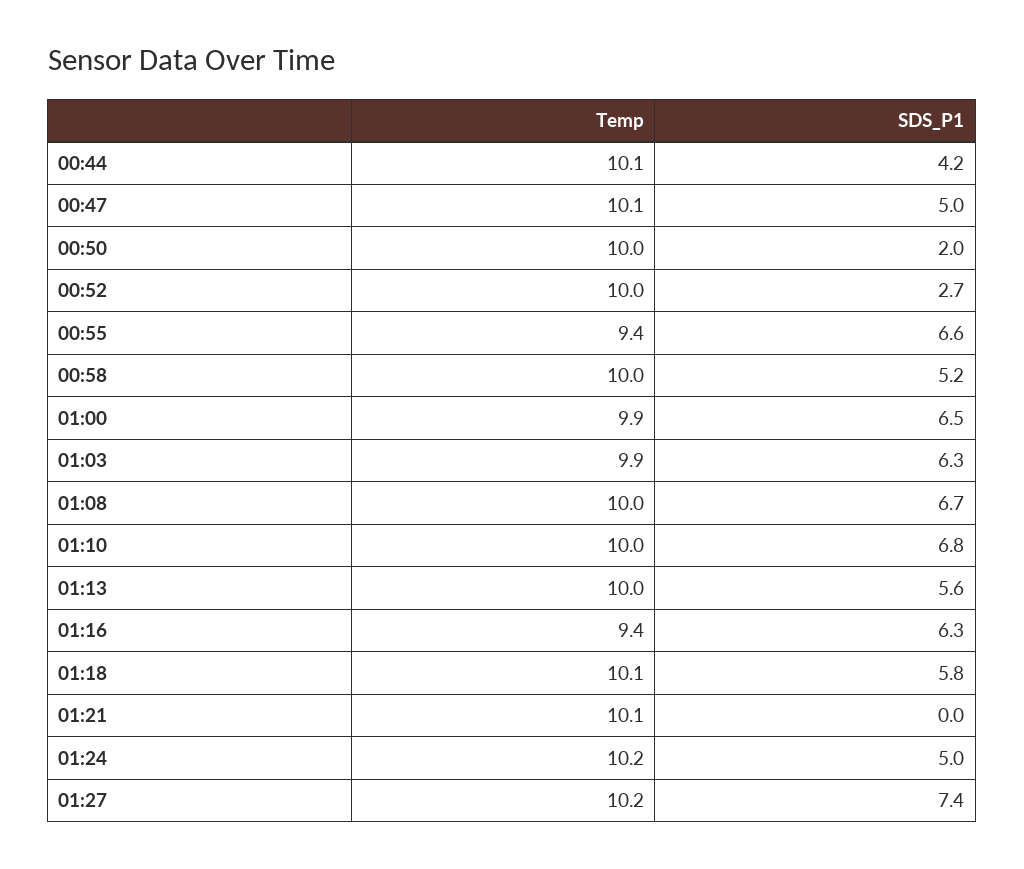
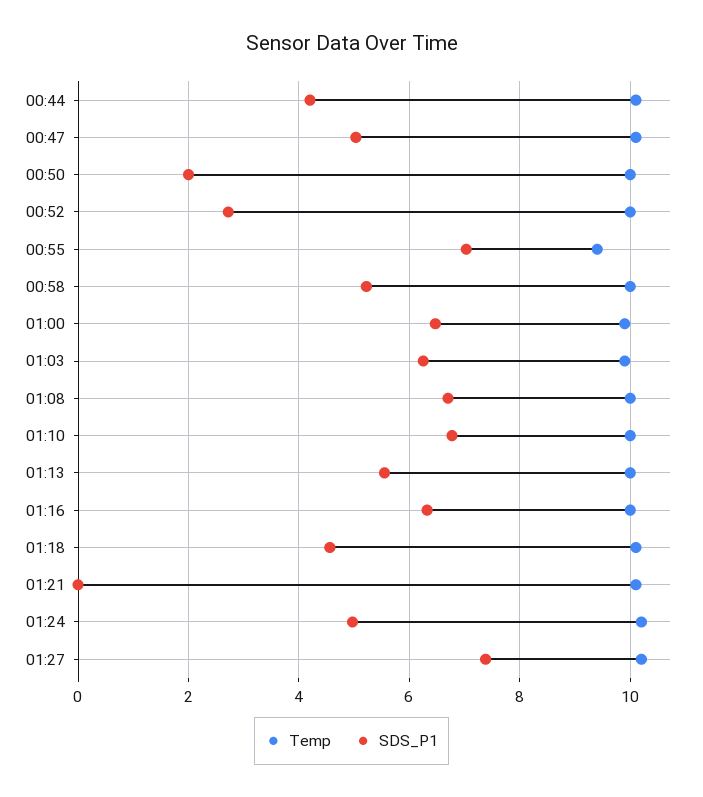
SDS_P1, 00:55: 6.6 -> 7
Temp, 01:16: 9.4 -> 10
SDS_P1, 01:18: 5.8 -> 4.6

